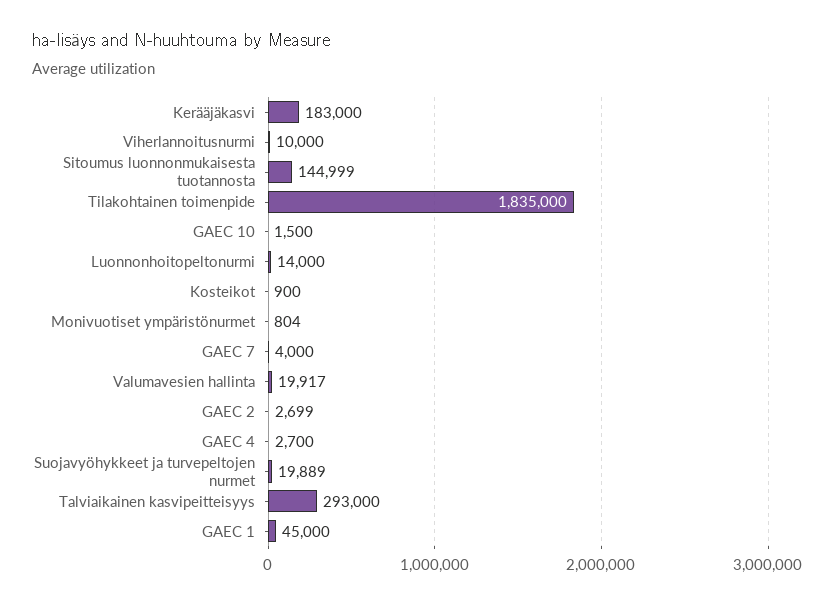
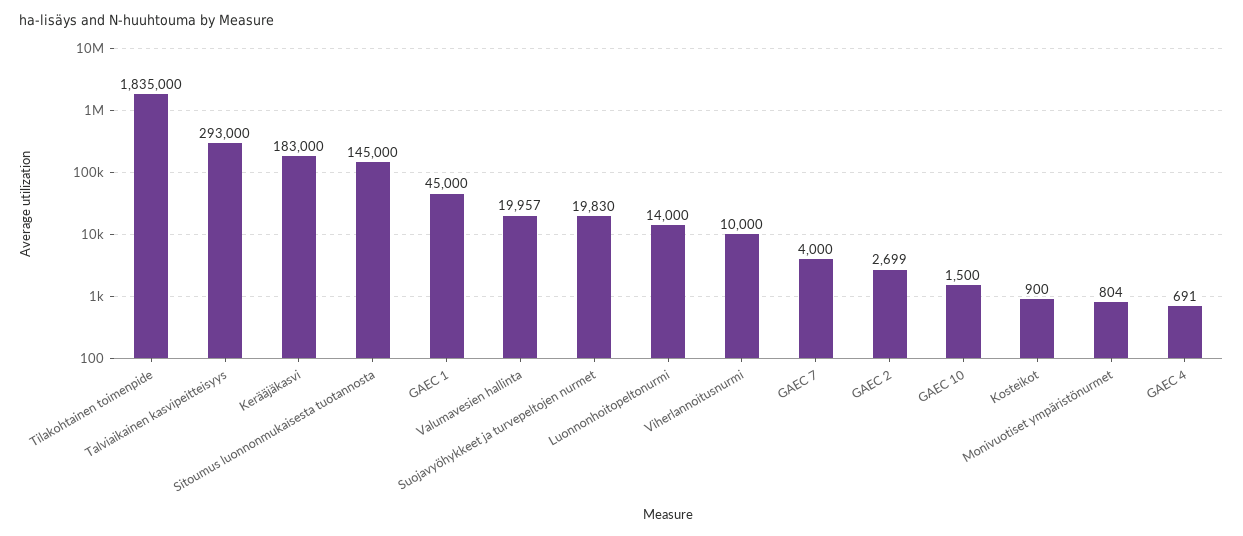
Sitoumus luonnonmukaisesta tuotannosta: 144999 -> 145000
Valumavesien hallinta: 19917 -> 19957
GAEC 4: 2700 -> 691
Suojavyöhykkeet ja turvepeltojen nurmet: 19889 -> 19830

